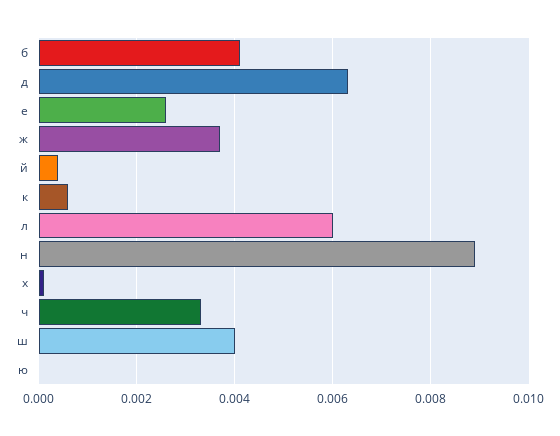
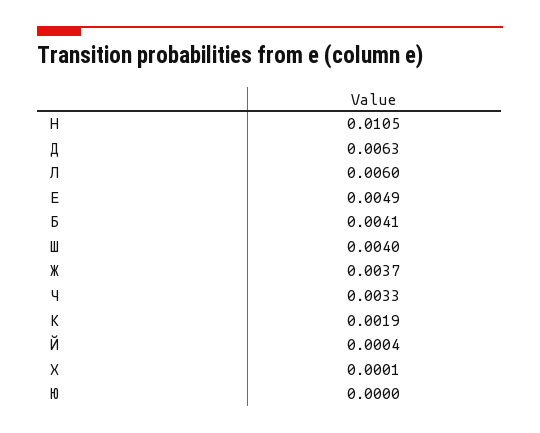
е: 0.0025 -> 0.0049
к: 0.0005 -> 0.0019
н: 0.009 -> 0.0105

